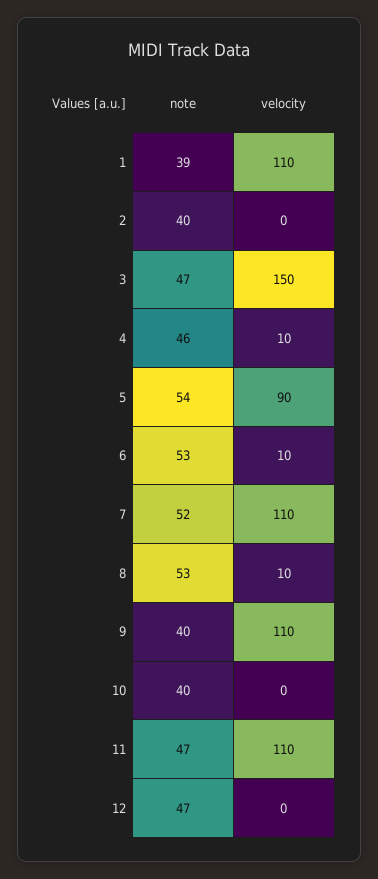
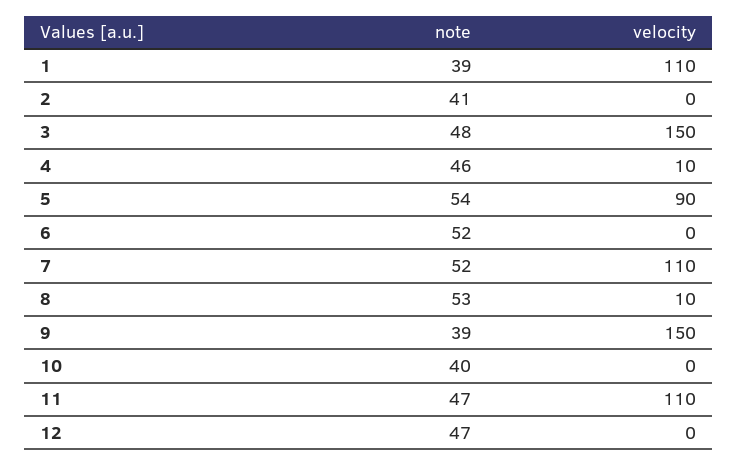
note, 2: 40 -> 41
note, 3: 47 -> 48
note, 6: 53 -> 52
velocity, 6: 10 -> 0
note, 9: 40 -> 39
velocity, 9: 110 -> 150

